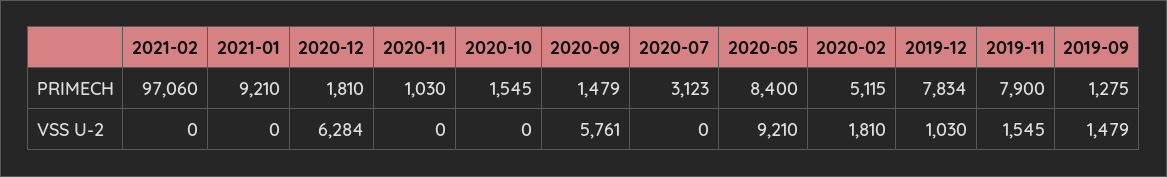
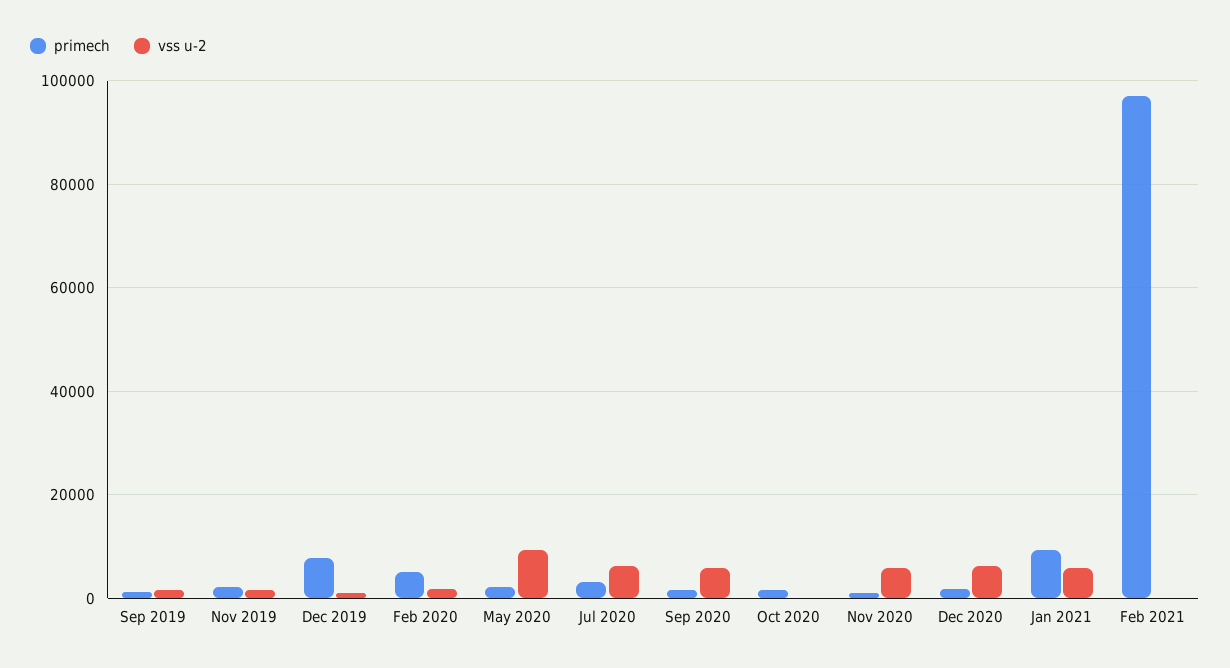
PRIMECH, 2020-05: 8400 -> 2000
PRIMECH, 2019-11: 7900 -> 2000
VSS U-2, 2021-01: 0 -> 6000
VSS U-2, 2020-11: 0 -> 6000
VSS U-2, 2020-07: 0 -> 6000

